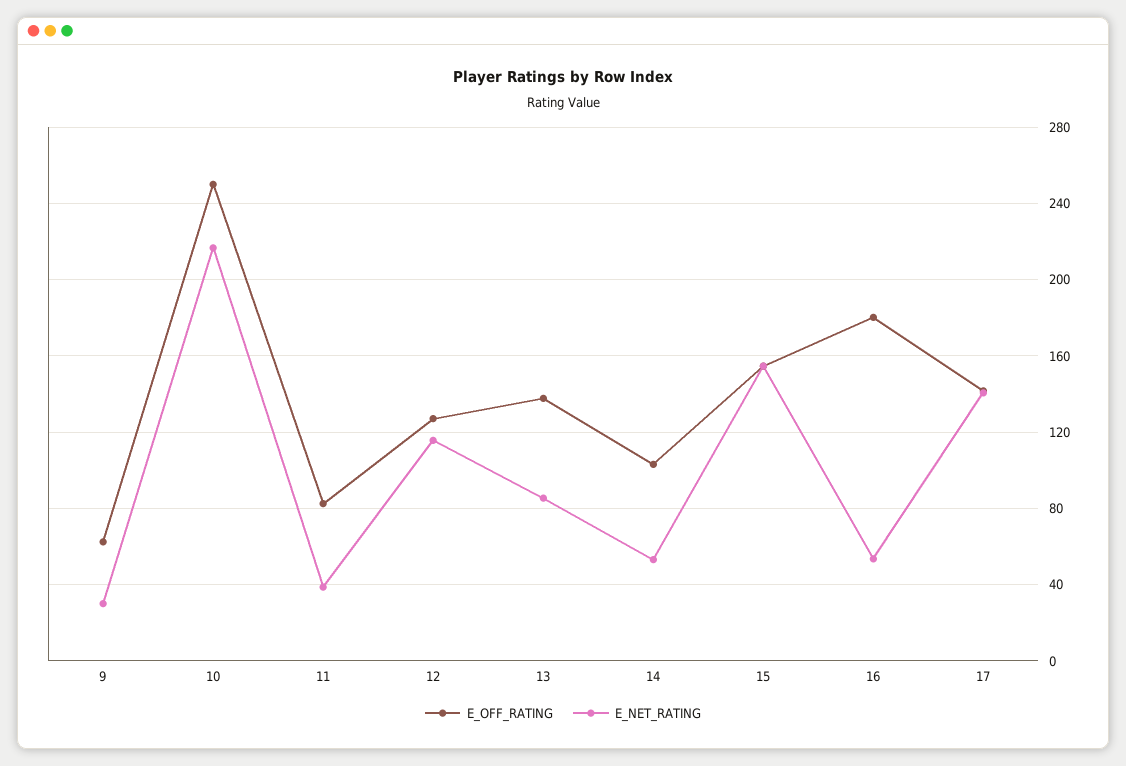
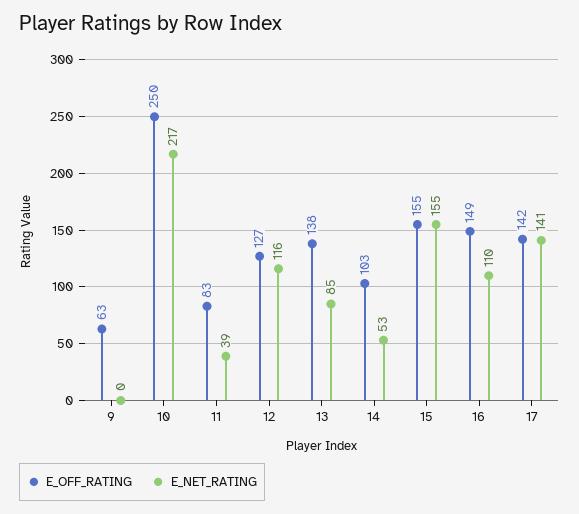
E_NET_RATING, 9: 30 -> 0
E_OFF_RATING, 16: 180 -> 149
E_NET_RATING, 16: 55 -> 110

